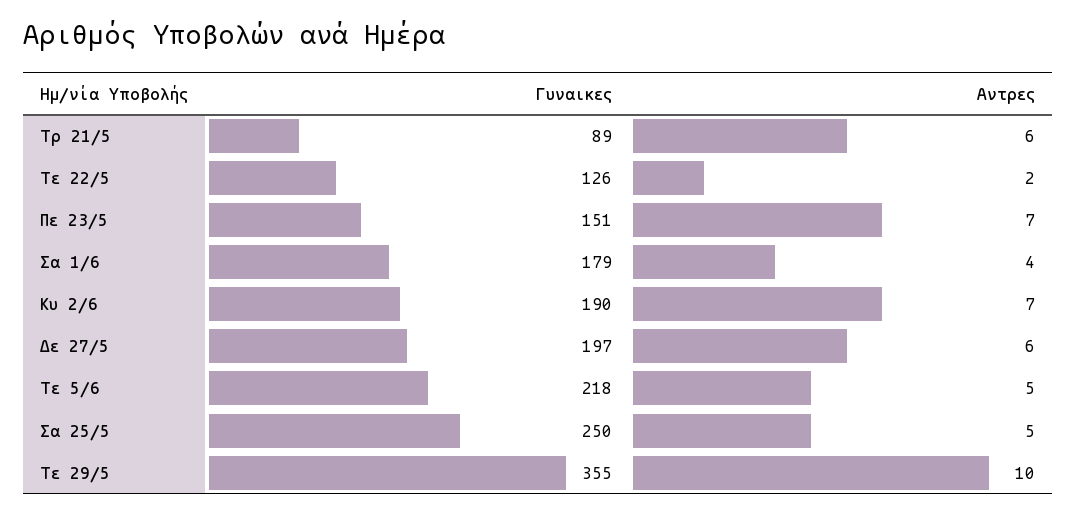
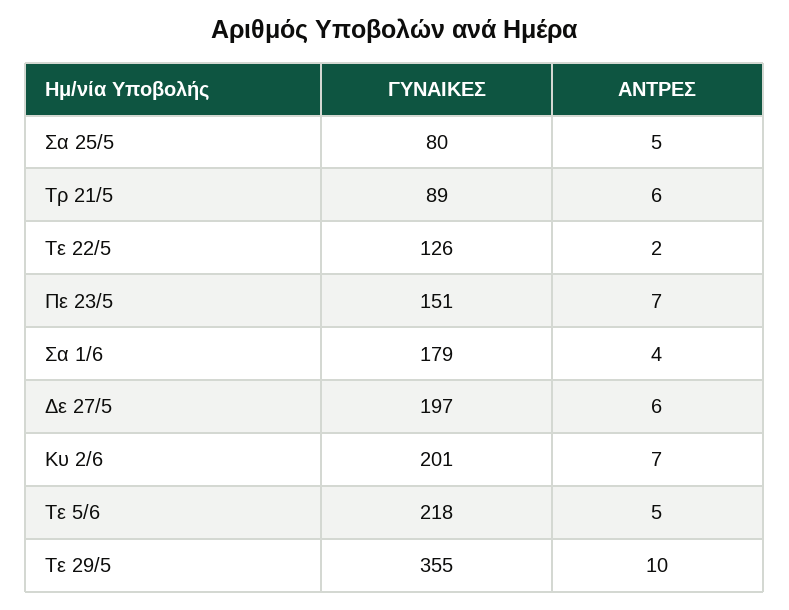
Γυναικες, Κυ 2/6: 190 -> 201
Γυναικες, Σα 25/5: 250 -> 80

